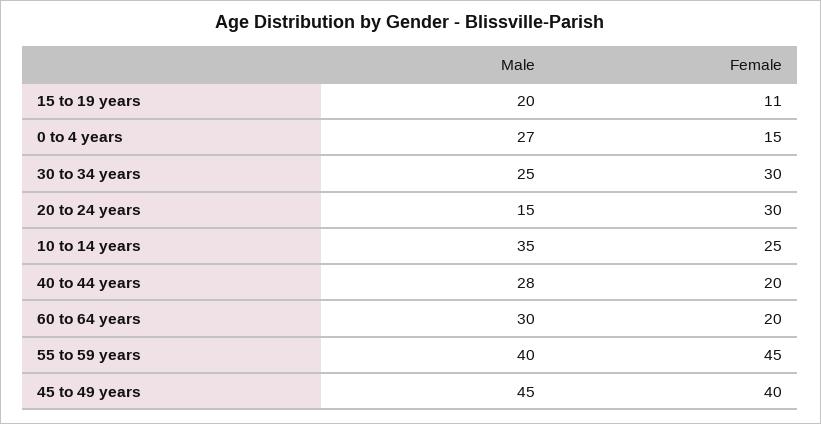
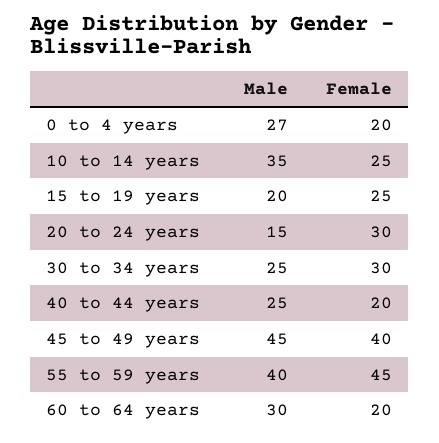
Female, 15 to 19 years: 11 -> 25
Female, 0 to 4 years: 15 -> 20
Male, 40 to 44 years: 28 -> 25

